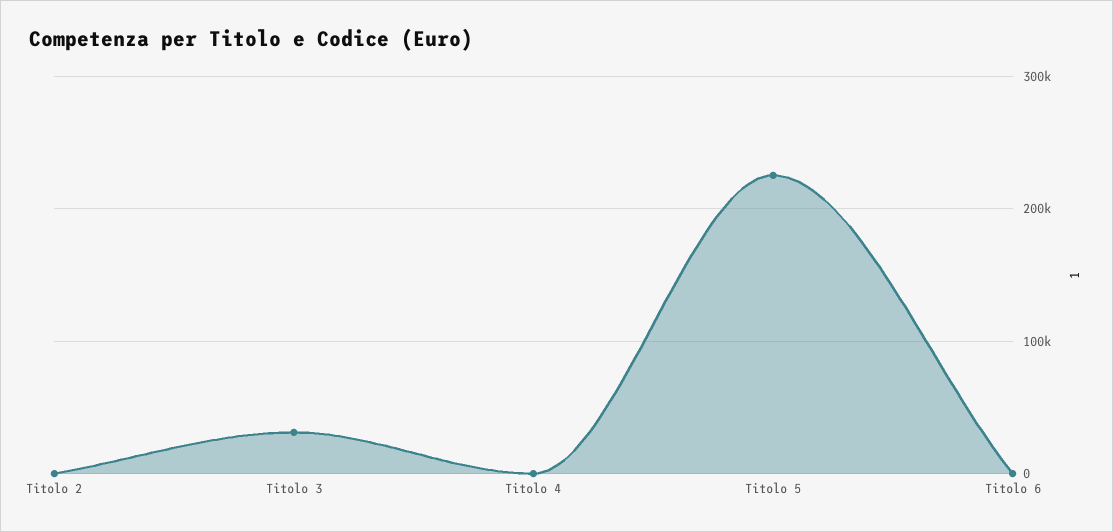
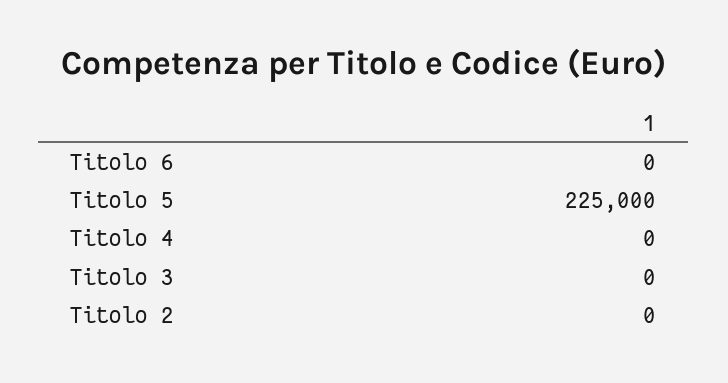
Titolo 3: 30000 -> 0

